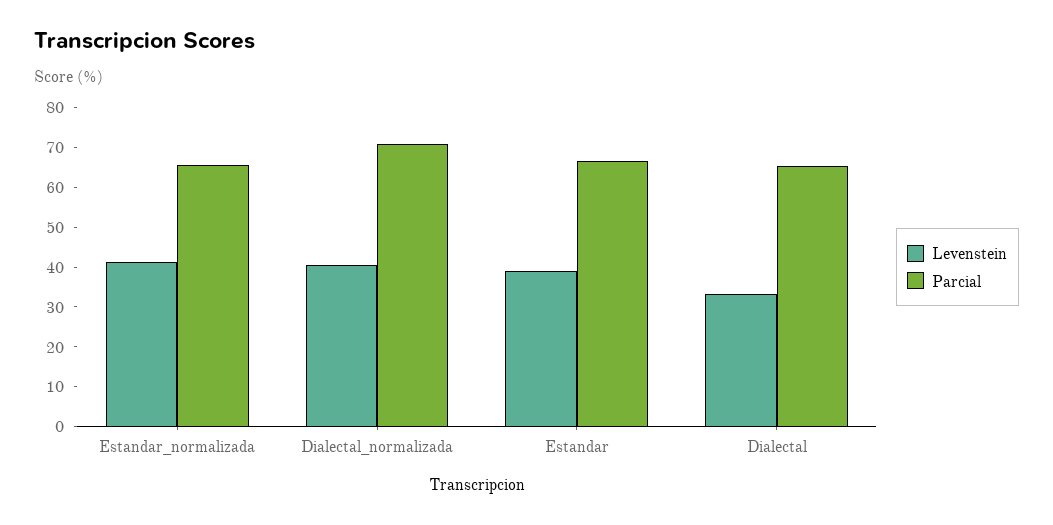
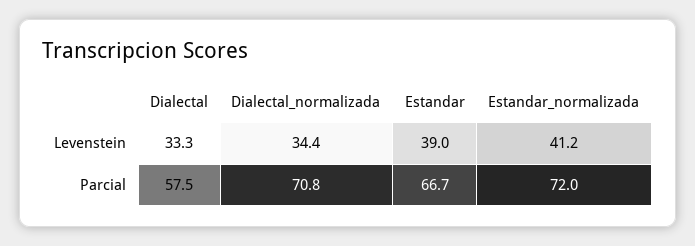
Parcial, Estandar_normalizada: 65 -> 72
Levenstein, Dialectal_normalizada: 40 -> 34.4
Parcial, Dialectal: 65 -> 57.5

